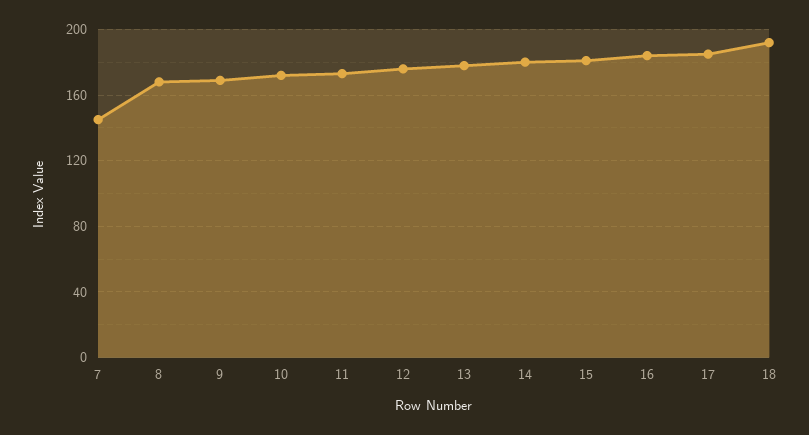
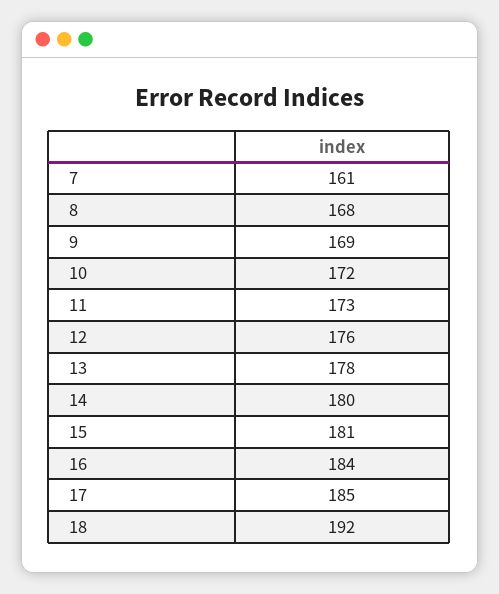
7: 145 -> 161

